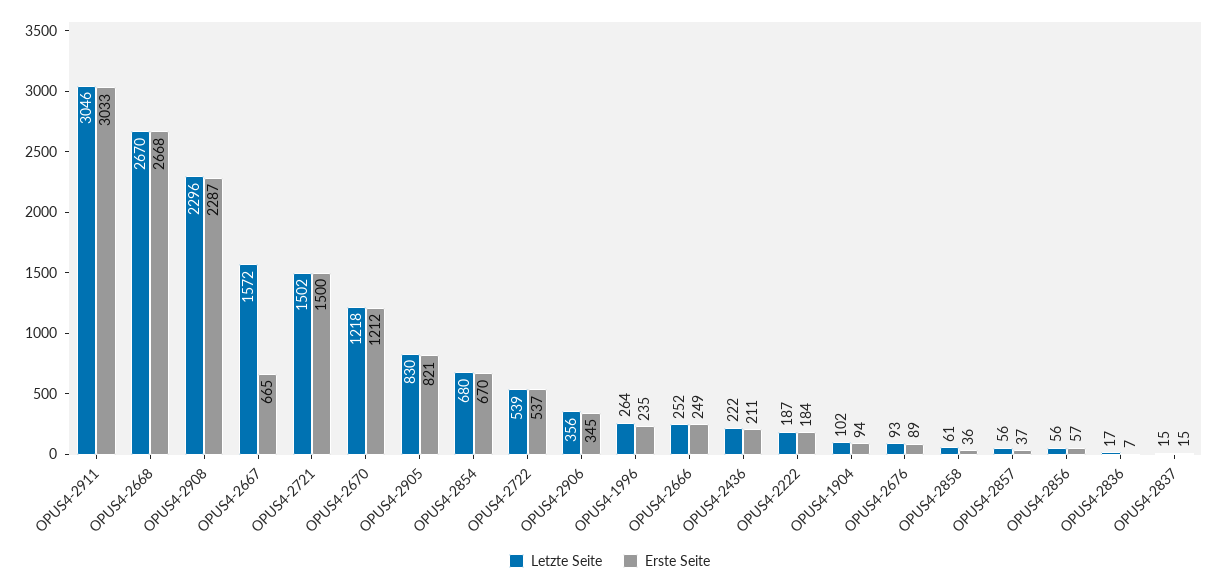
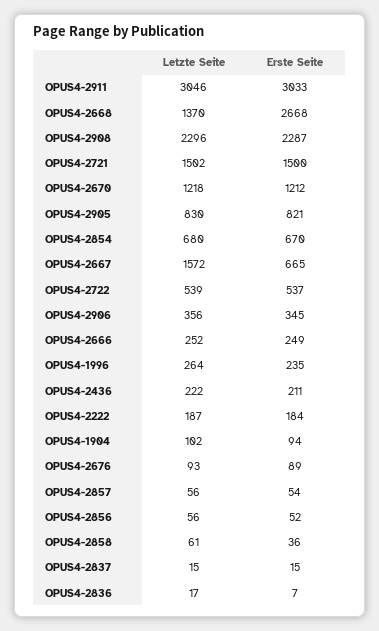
Letzte Seite, OPUS4-2668: 2670 -> 1370
Erste Seite, OPUS4-2857: 37 -> 54
Erste Seite, OPUS4-2856: 57 -> 52

